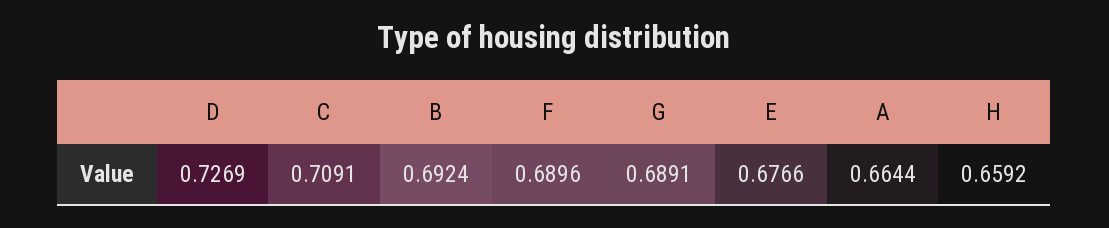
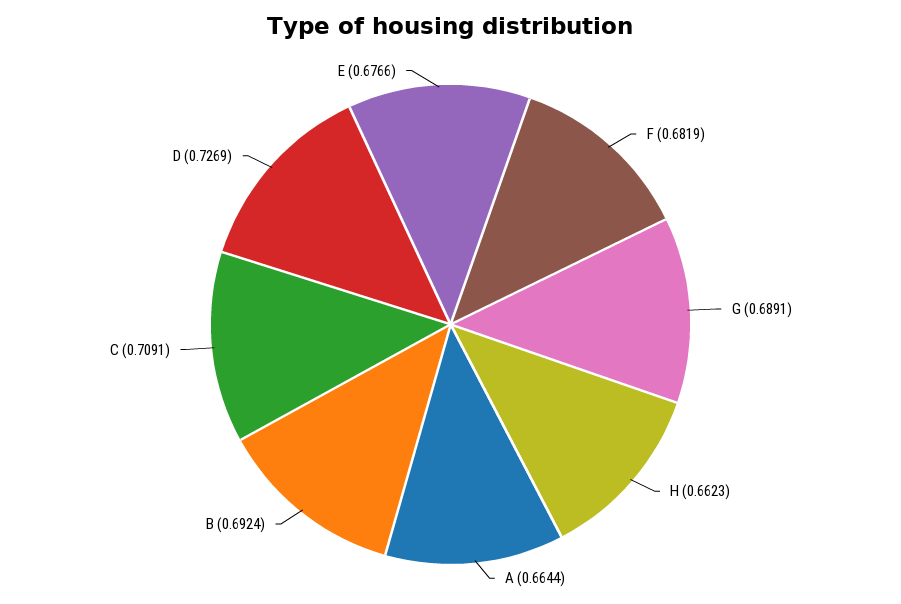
F: 0.6896 -> 0.6819
H: 0.6592 -> 0.6623

